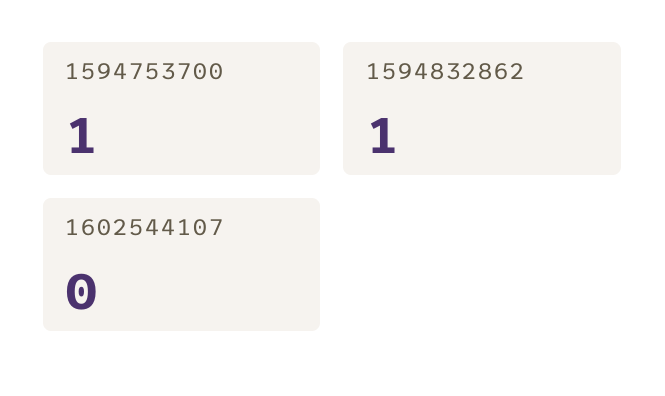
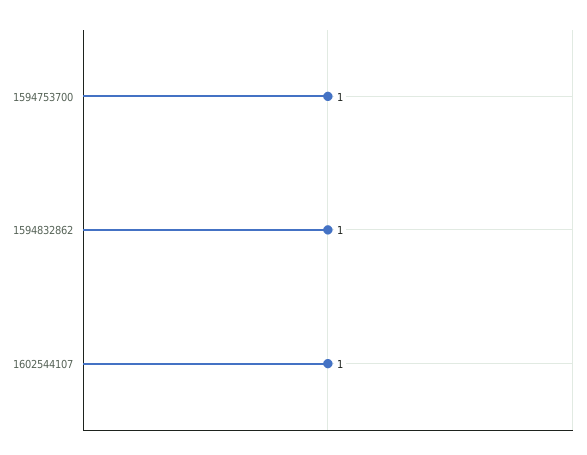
1602544107: 0 -> 1

